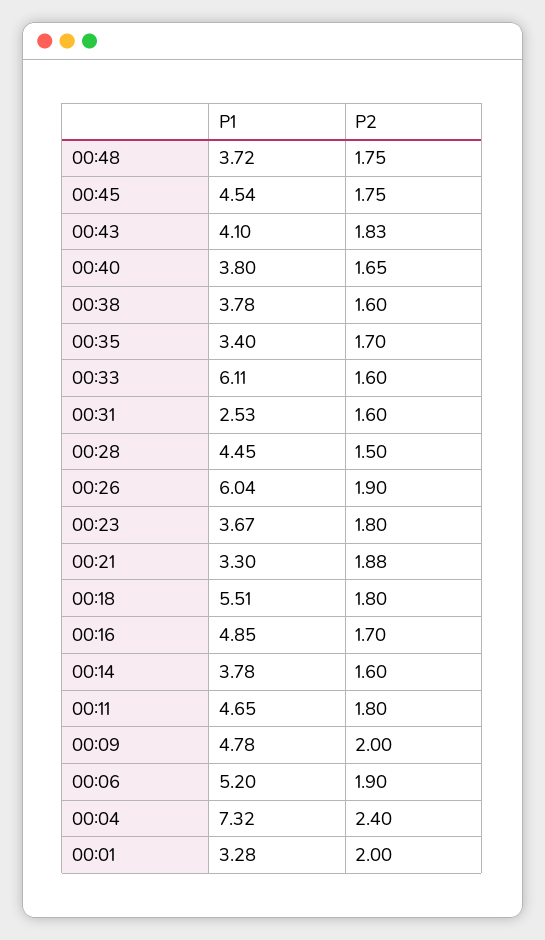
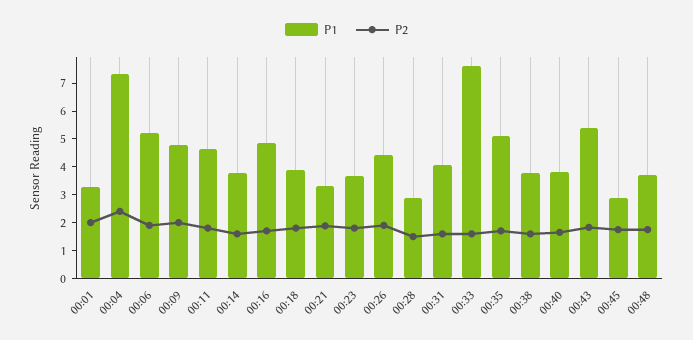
P1, 00:45: 4.54 -> 3
P1, 00:43: 4.1 -> 5.5
P1, 00:35: 3.4 -> 5
P1, 00:33: 6.11 -> 7.5
P1, 00:31: 2.53 -> 4
P1, 00:28: 4.45 -> 3
P1, 00:26: 6.04 -> 4.5
P1, 00:18: 5.51 -> 4

